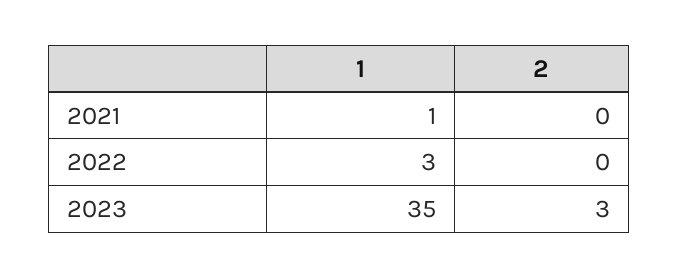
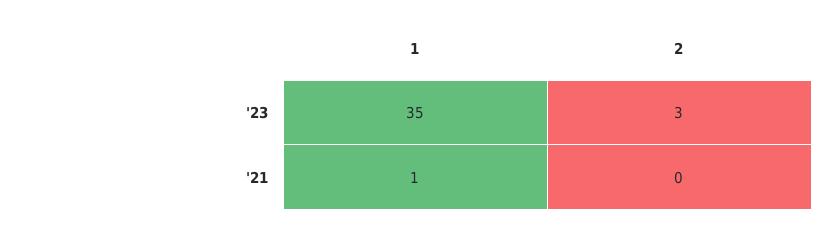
1, 2022: 3 -> none
2, 2022: 0 -> none

